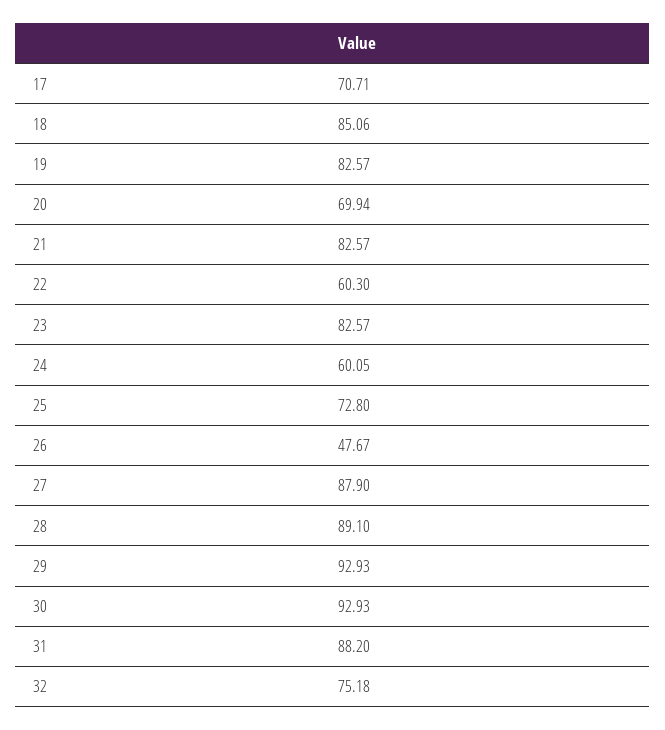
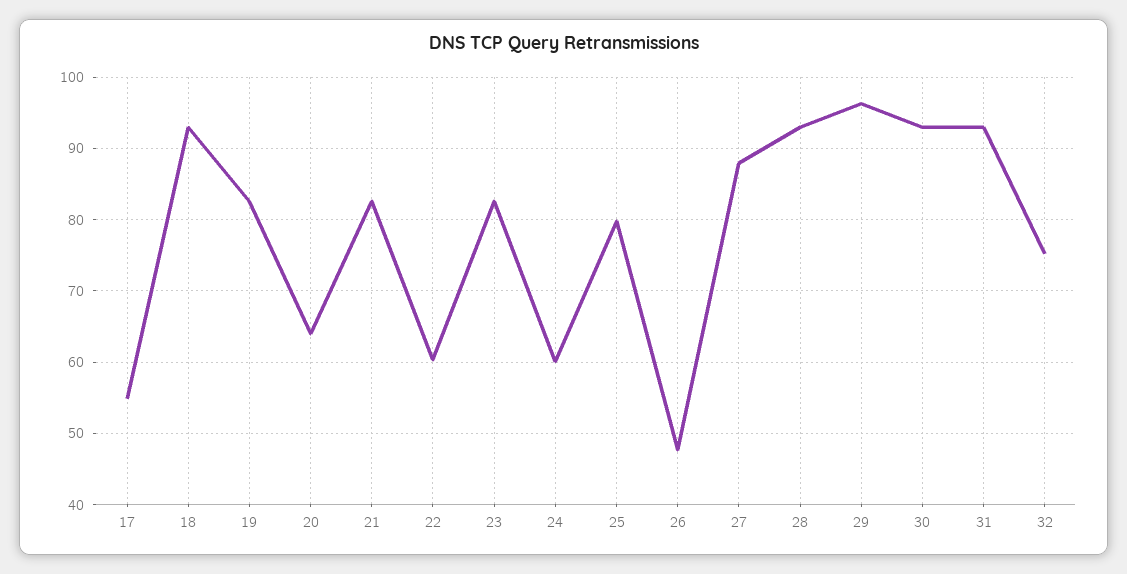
17: 70.71 -> 55
18: 85.06 -> 93
20: 69.94 -> 64
25: 72.8 -> 80
28: 89.1 -> 93
29: 92.93 -> 96
31: 88.2 -> 93

